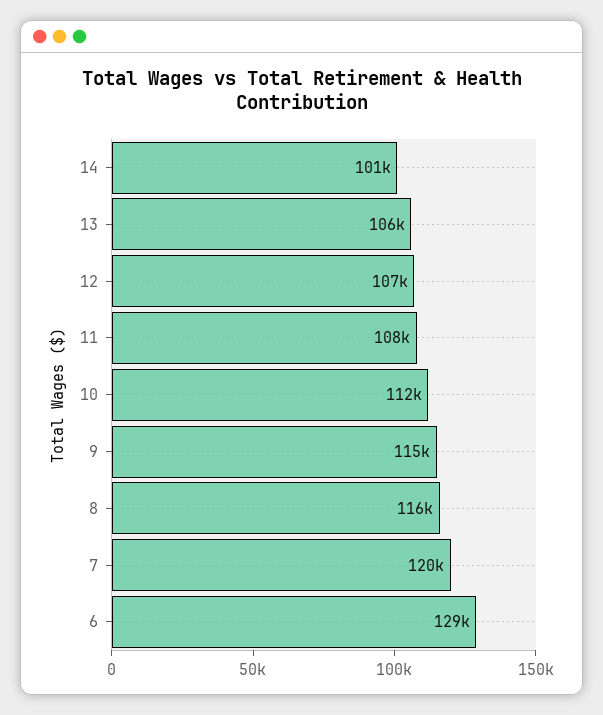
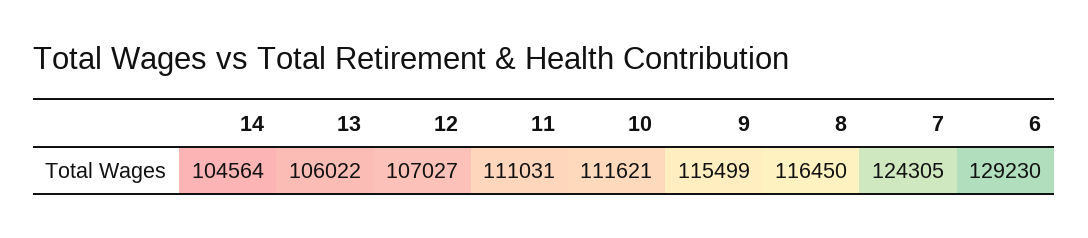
14: 101000 -> 104564
11: 108000 -> 111031
7: 120000 -> 124305

